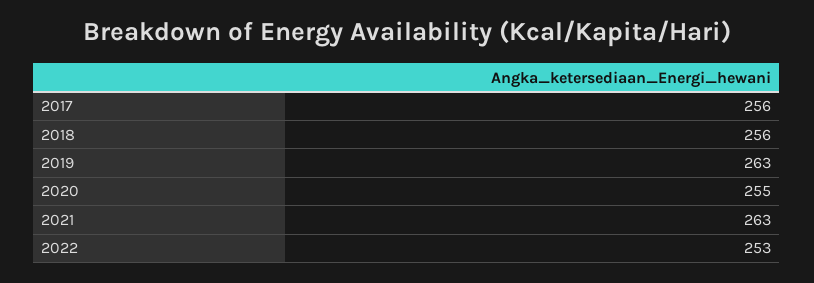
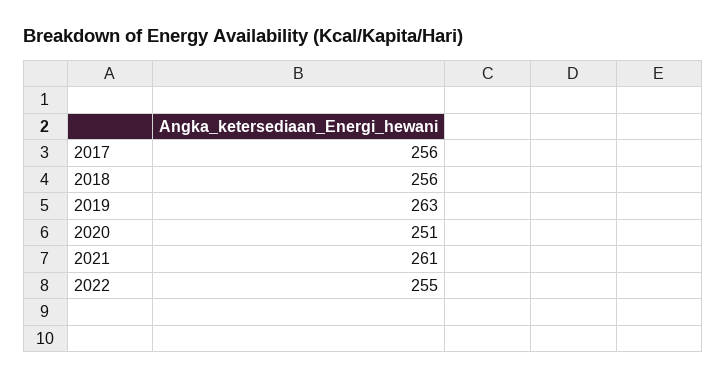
2020: 255 -> 251
2021: 263 -> 261
2022: 253 -> 255

